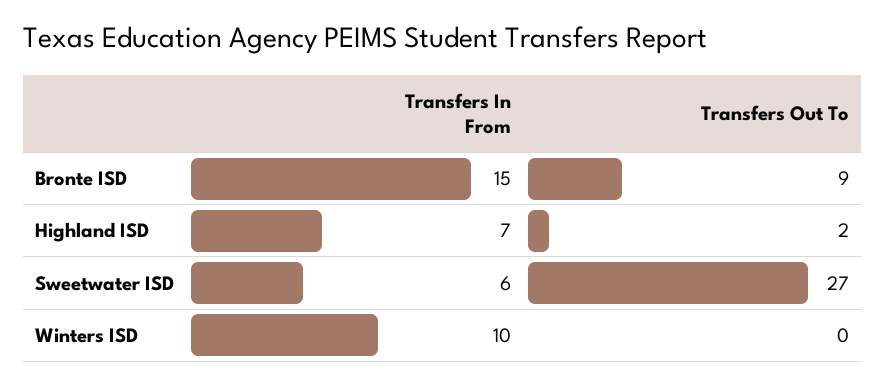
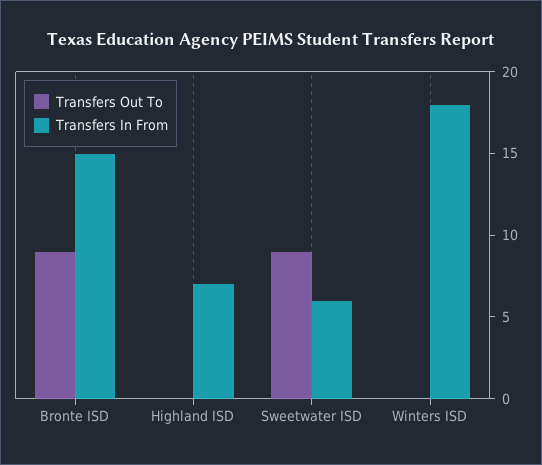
Transfers Out To, Highland ISD: 2 -> 0
Transfers Out To, Sweetwater ISD: 27 -> 9
Transfers In From, Winters ISD: 10 -> 18

